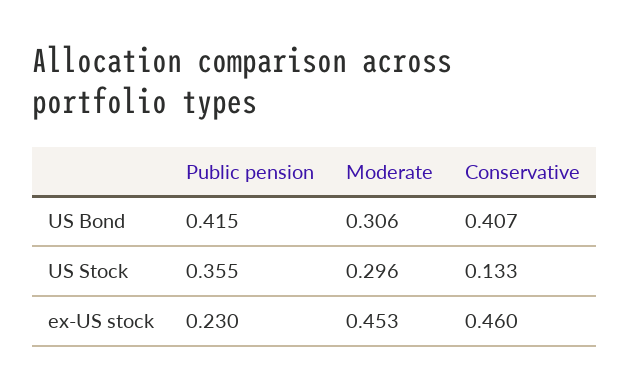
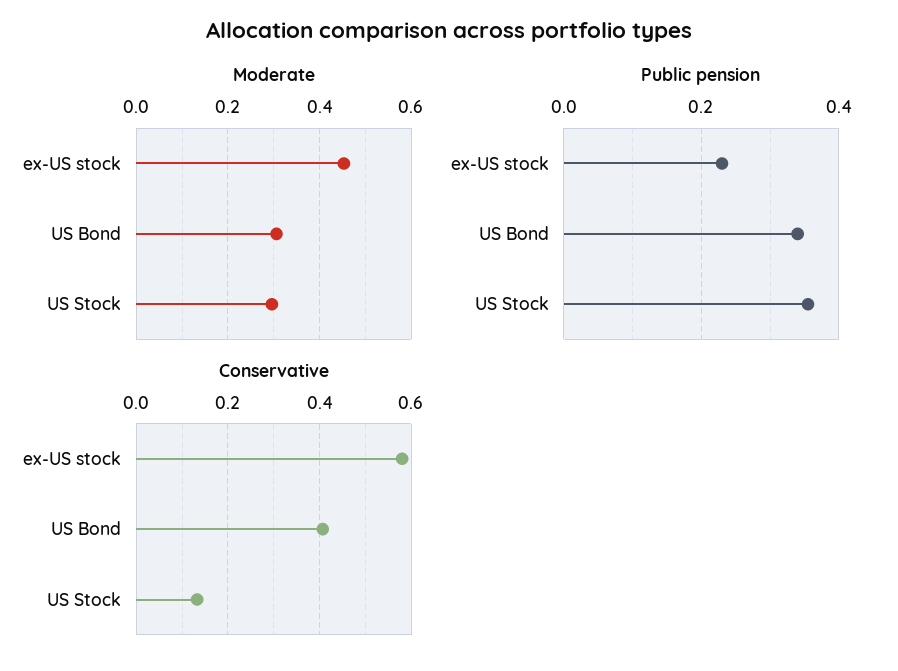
Public pension, US Bond: 0.415 -> 0.34
Conservative, ex-US stock: 0.46 -> 0.58

